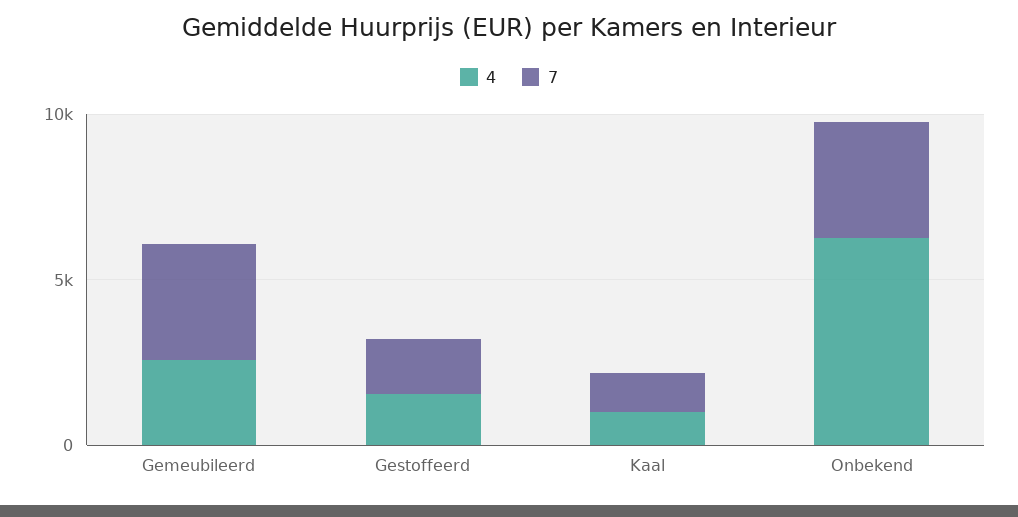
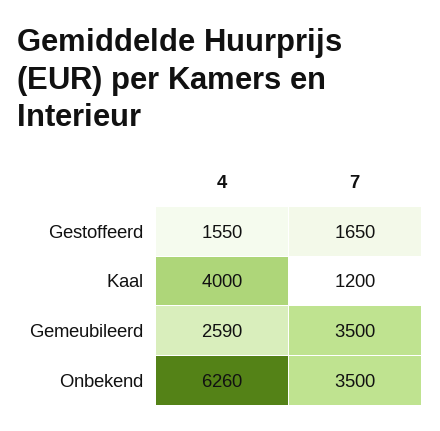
4, Kaal: 1000 -> 4000

